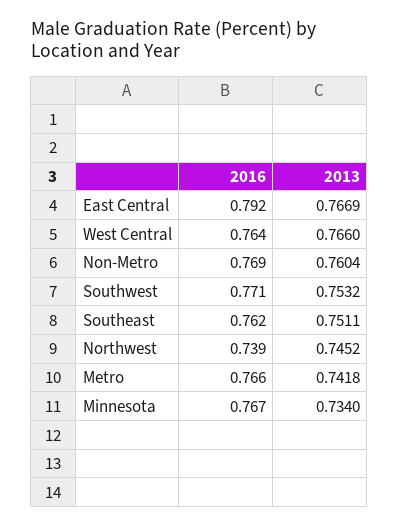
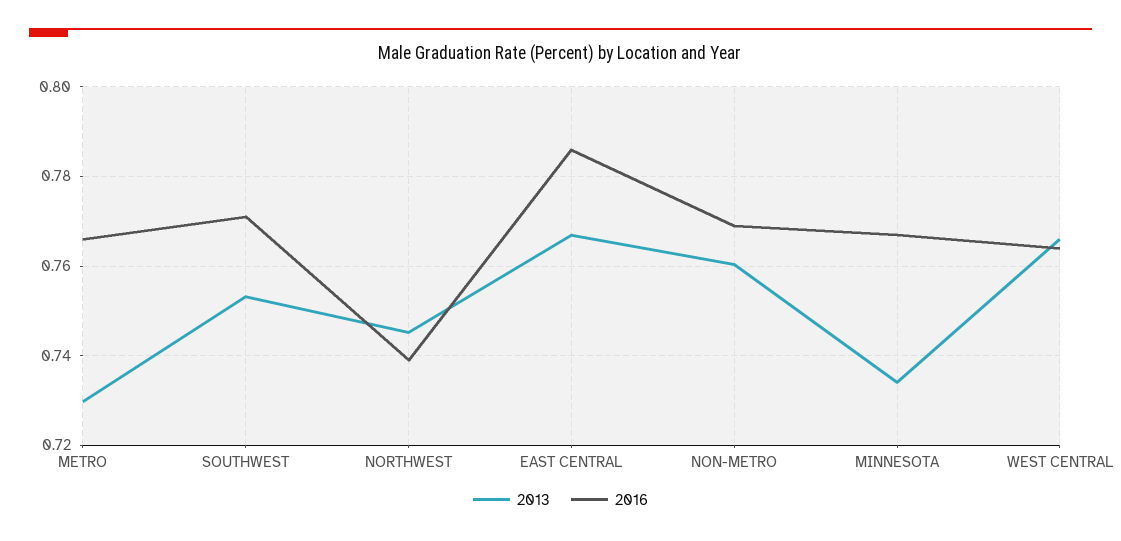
2016, East Central: 0.792 -> 0.786
2016, Southeast: 0.762 -> none
2013, Southeast: 0.7511 -> none
2013, Metro: 0.7418 -> 0.73

